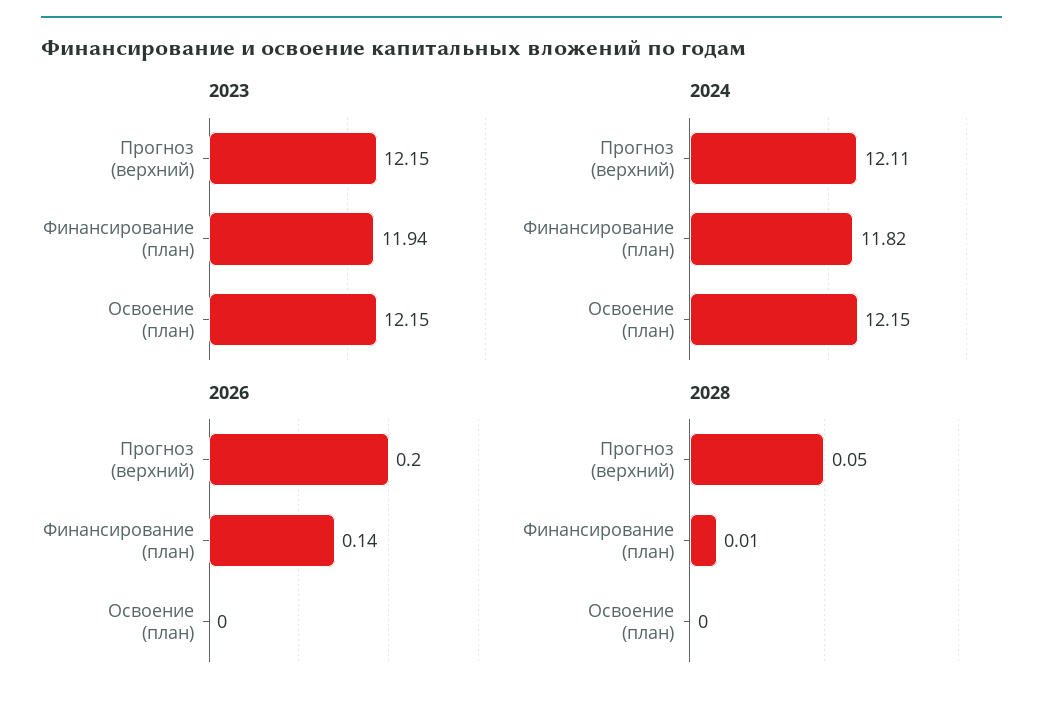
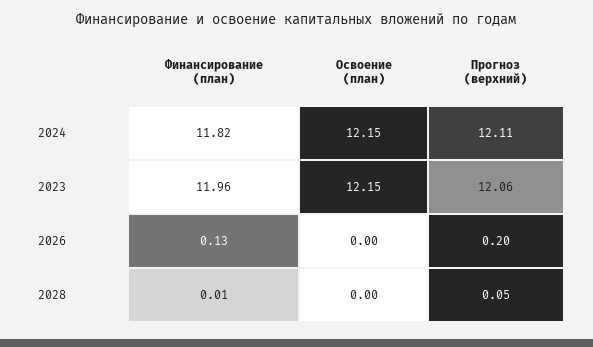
2023, Прогноз (верхний): 12.15 -> 12.06
2023, Финансирование (план): 11.94 -> 11.96
2026, Финансирование (план): 0.14 -> 0.13

